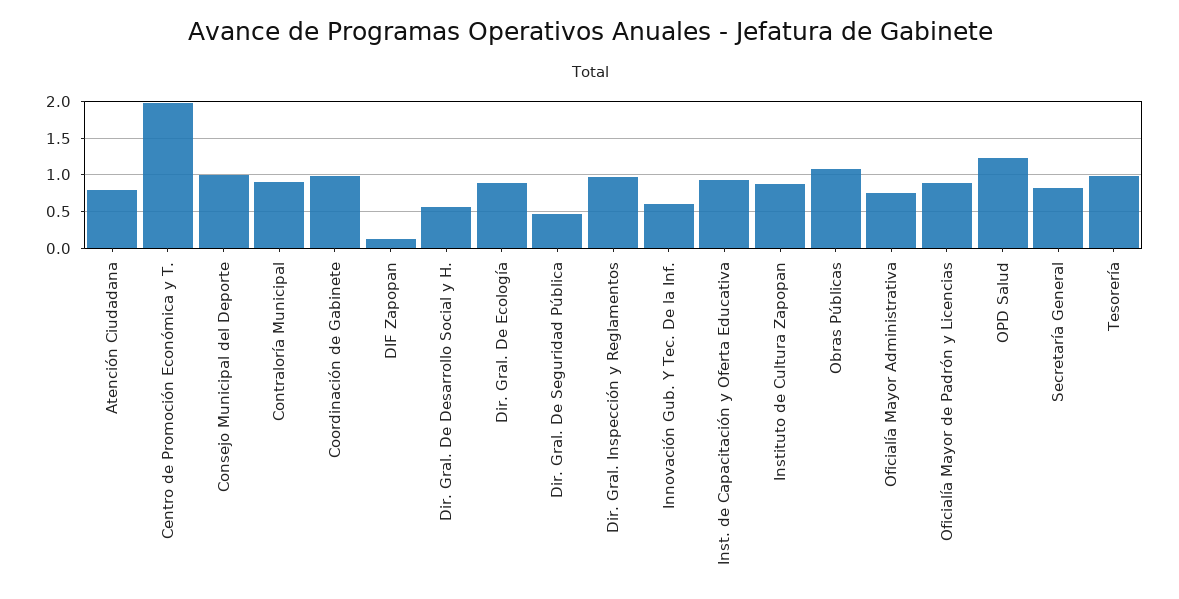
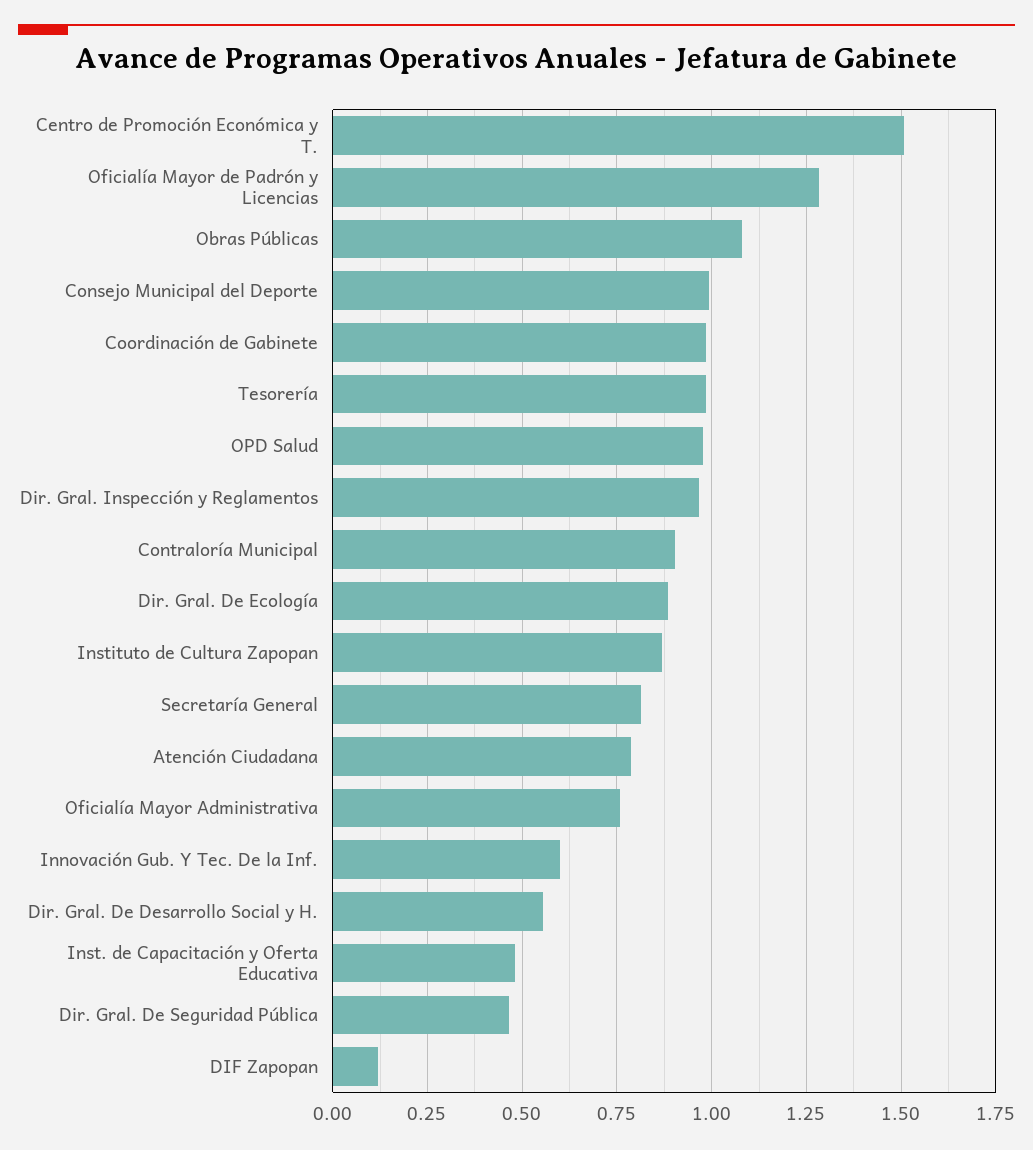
Centro de Promoción Económica y T.: 2 -> 1.5
Inst. de Capacitación y Oferta Educativa: 0.9 -> 0.475
Oficialía Mayor de Padrón y Licencias: 0.9 -> 1.275
OPD Salud: 1.2 -> 0.975

